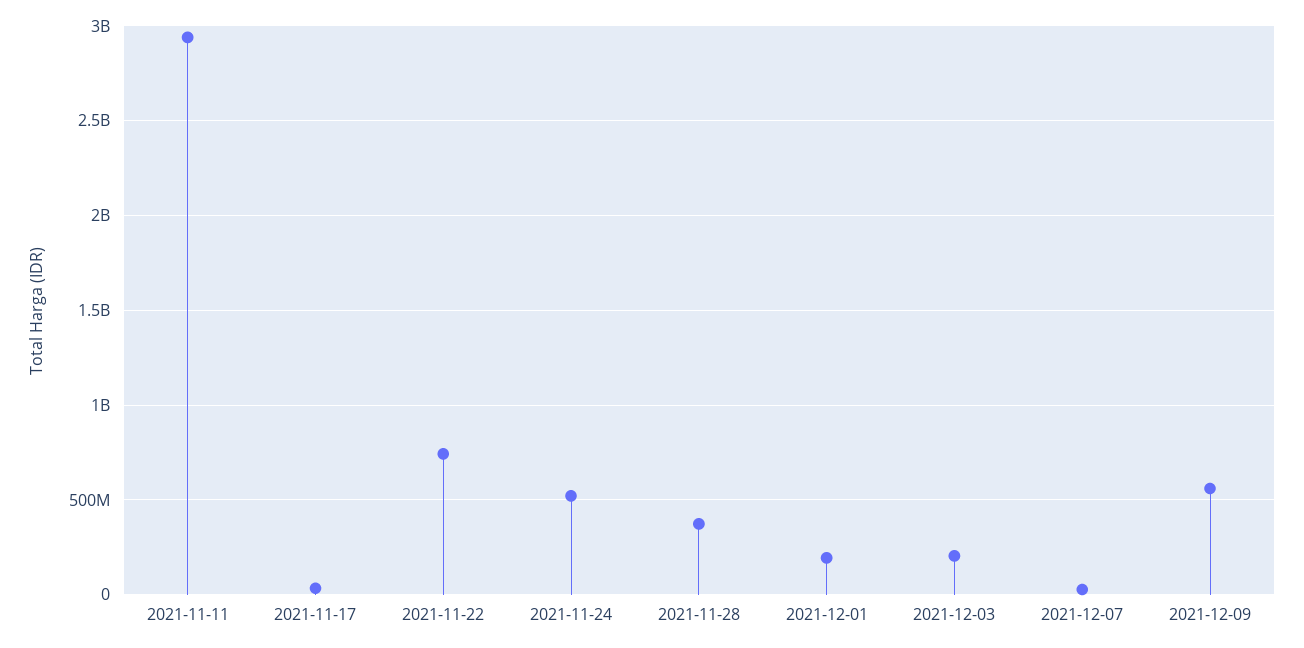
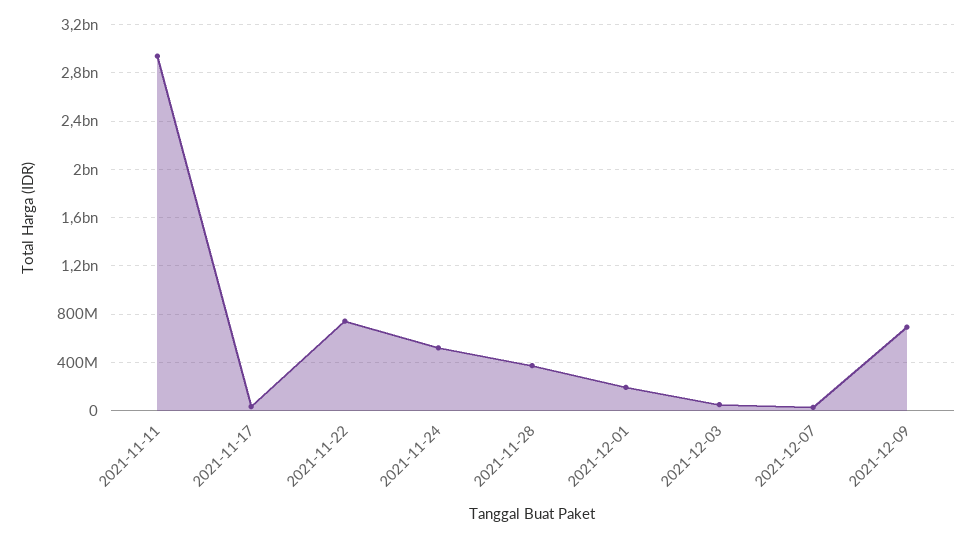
2021-12-03: 200000000 -> 50000000
2021-12-09: 550000000 -> 700000000

